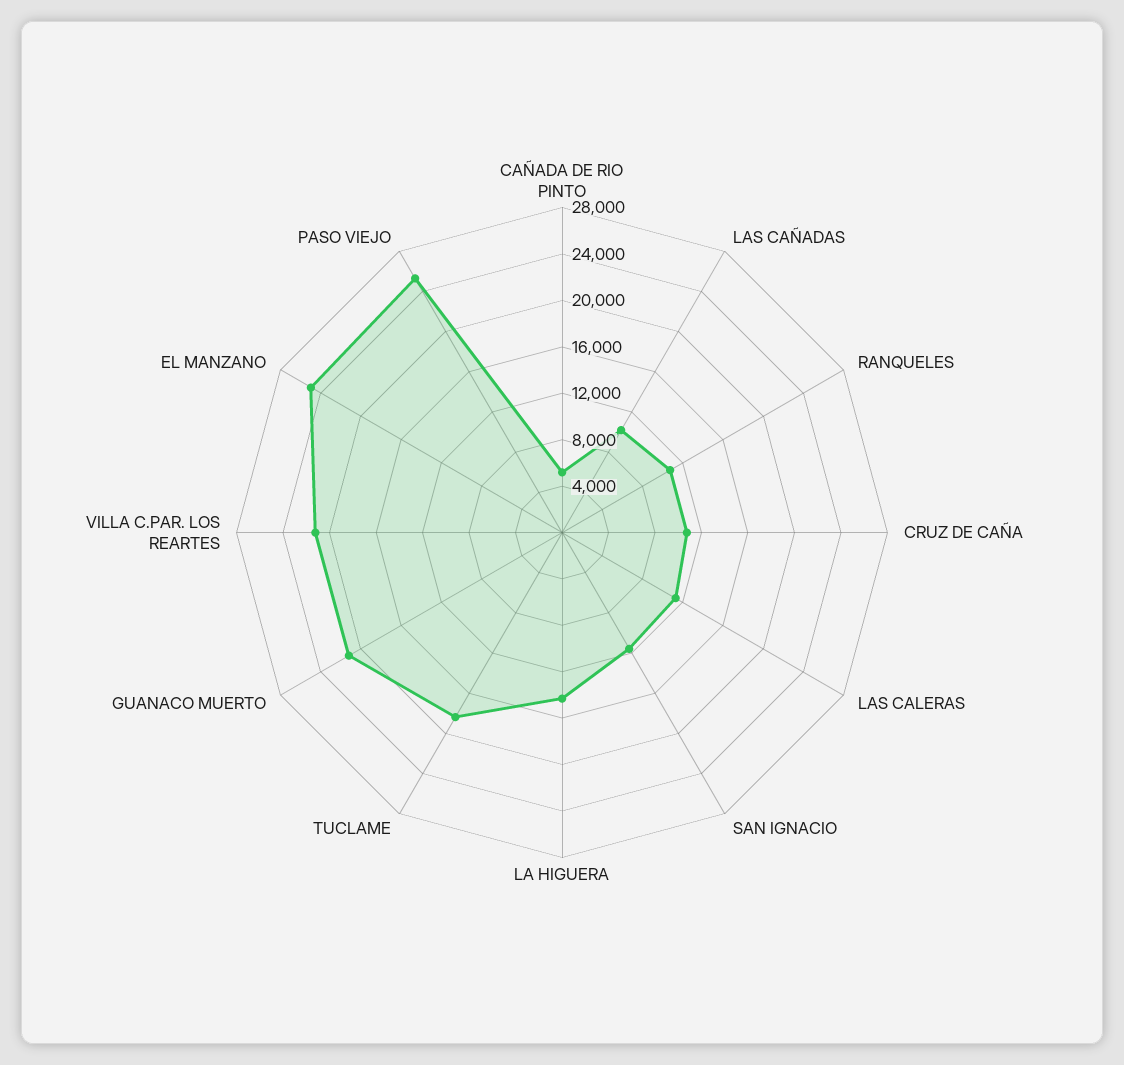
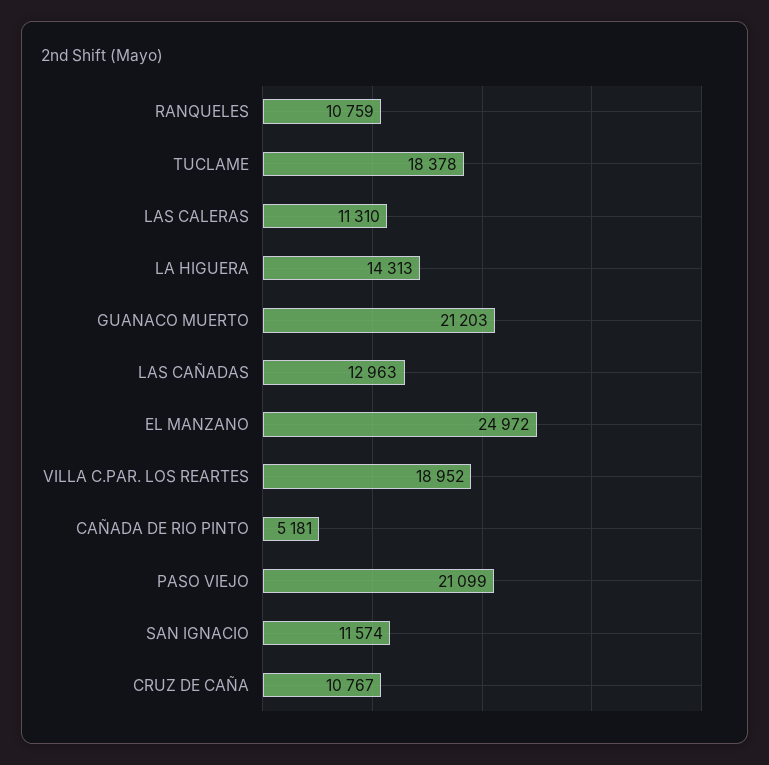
LAS CAÑADAS: 10000 -> 12963
VILLA C.PAR. LOS REARTES: 21000 -> 18952
PASO VIEJO: 25000 -> 21099

